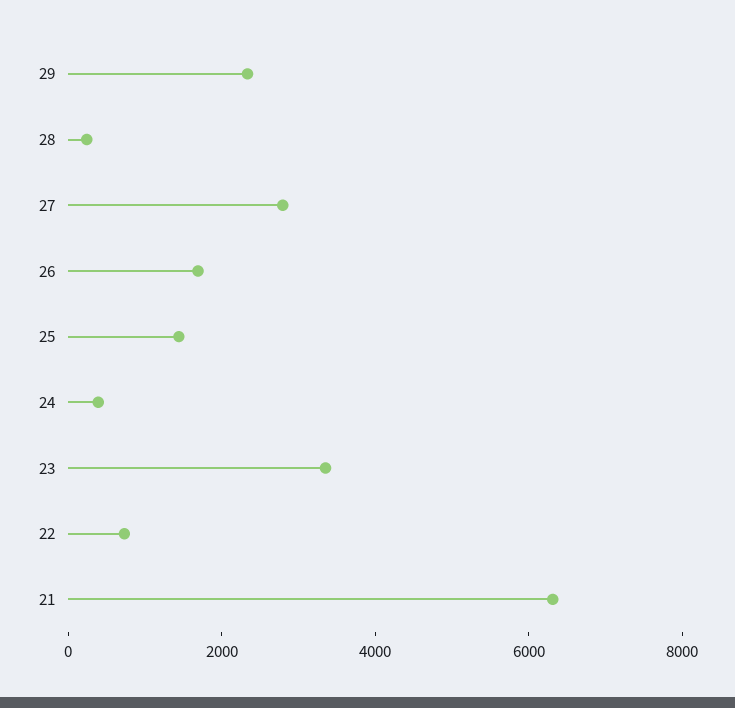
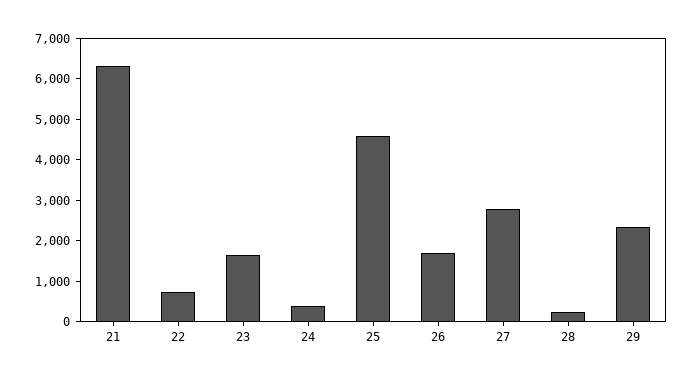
25: 1500 -> 4600
23: 3500 -> 1600

